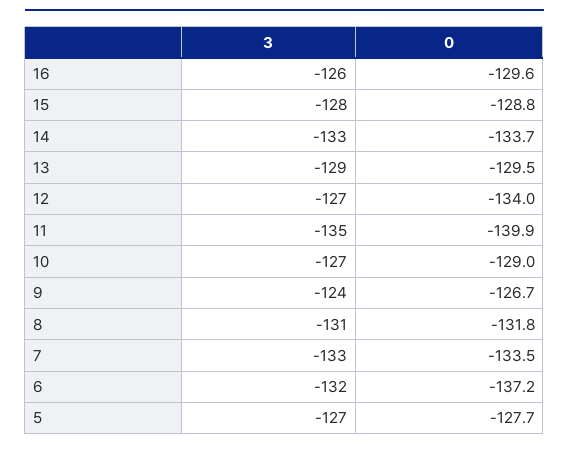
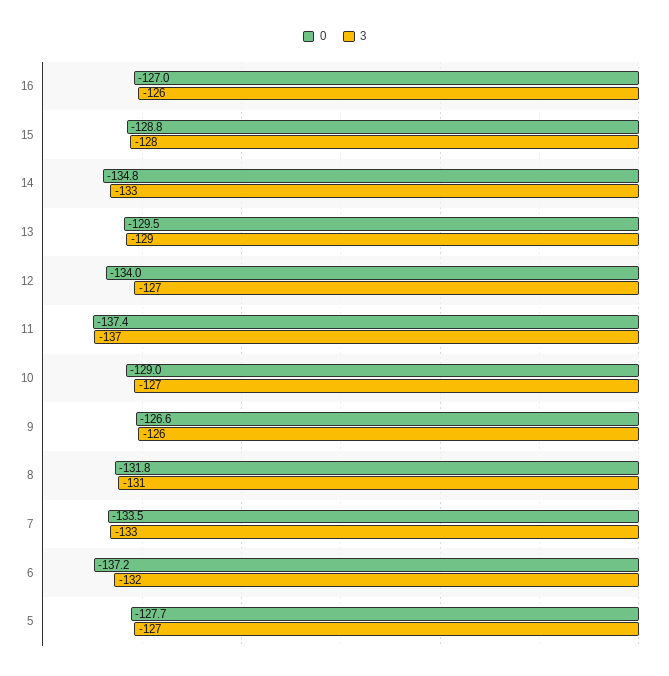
0, 16: -129.6 -> -127
0, 14: -133.7 -> -134.8
3, 11: -135 -> -137
0, 11: -139.9 -> -137.4
3, 9: -124 -> -126
0, 9: -126.7 -> -126.6

